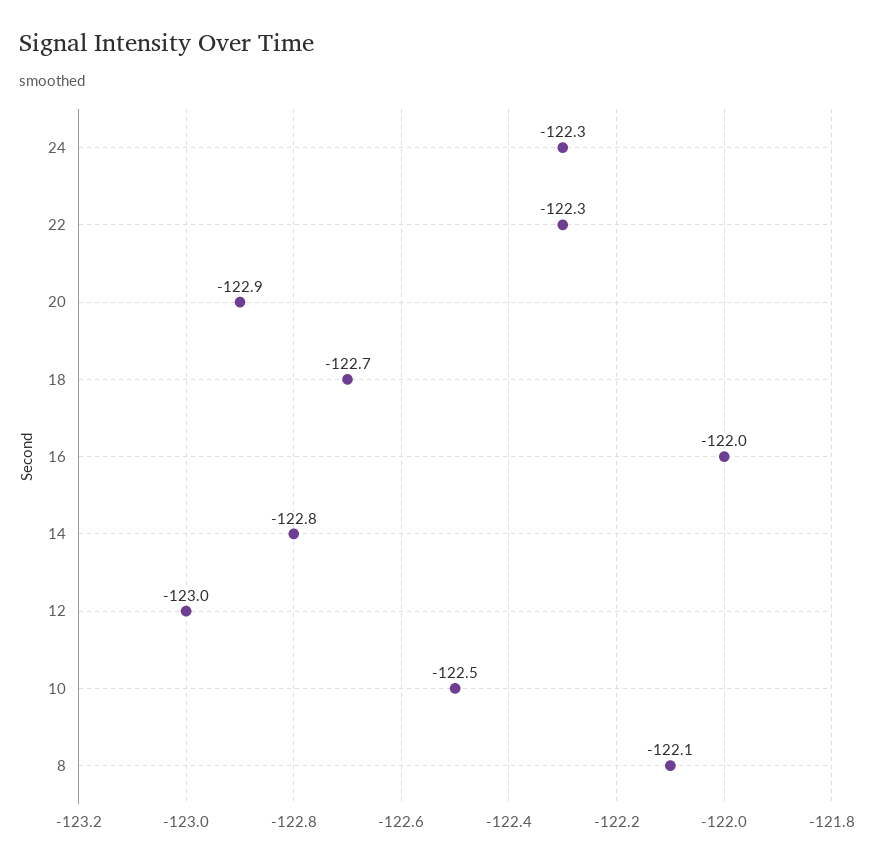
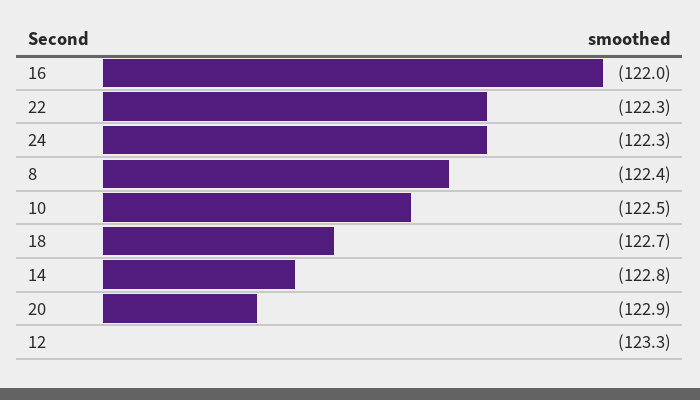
12: -123 -> -123.3
8: -122.1 -> -122.4

